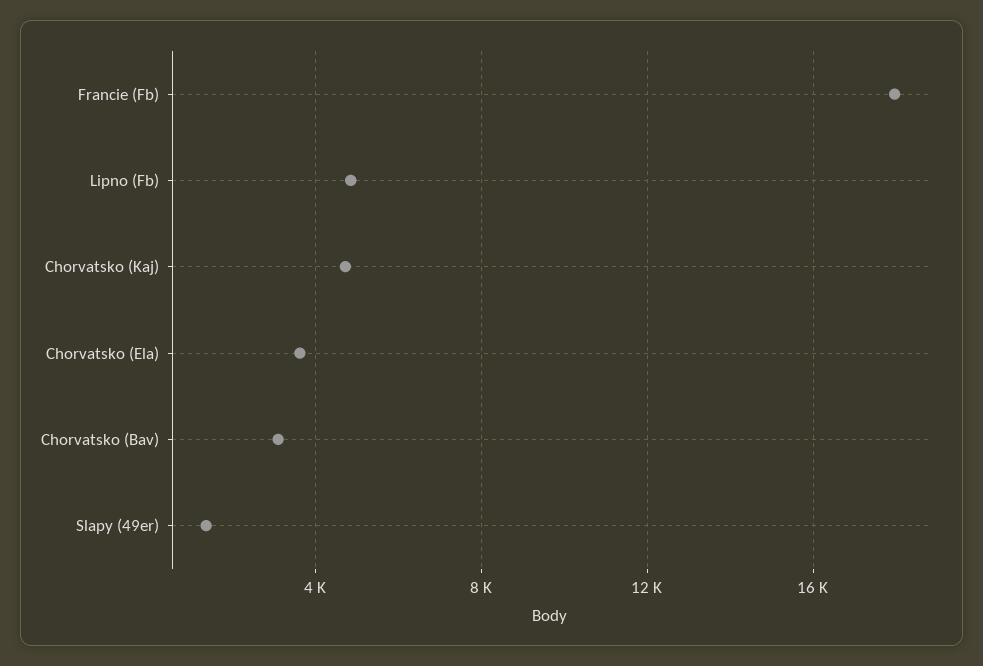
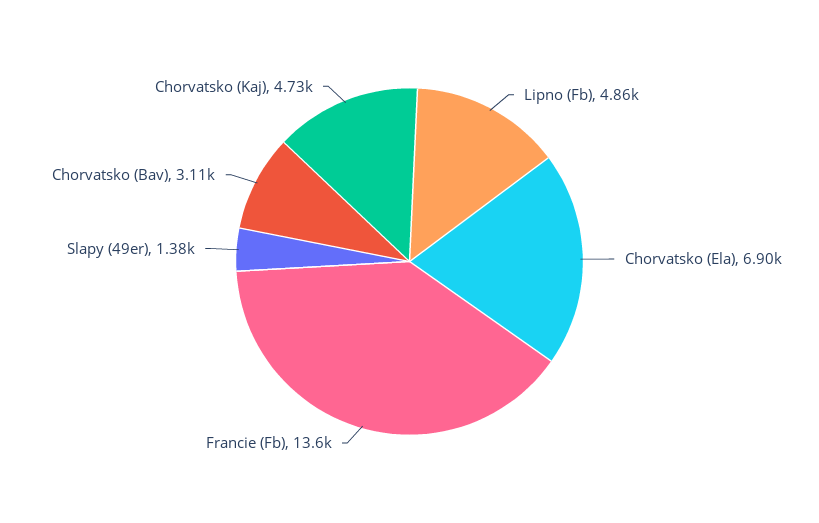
Francie (Fb): 18000 -> 13600
Chorvatsko (Ela): 3500 -> 6900

